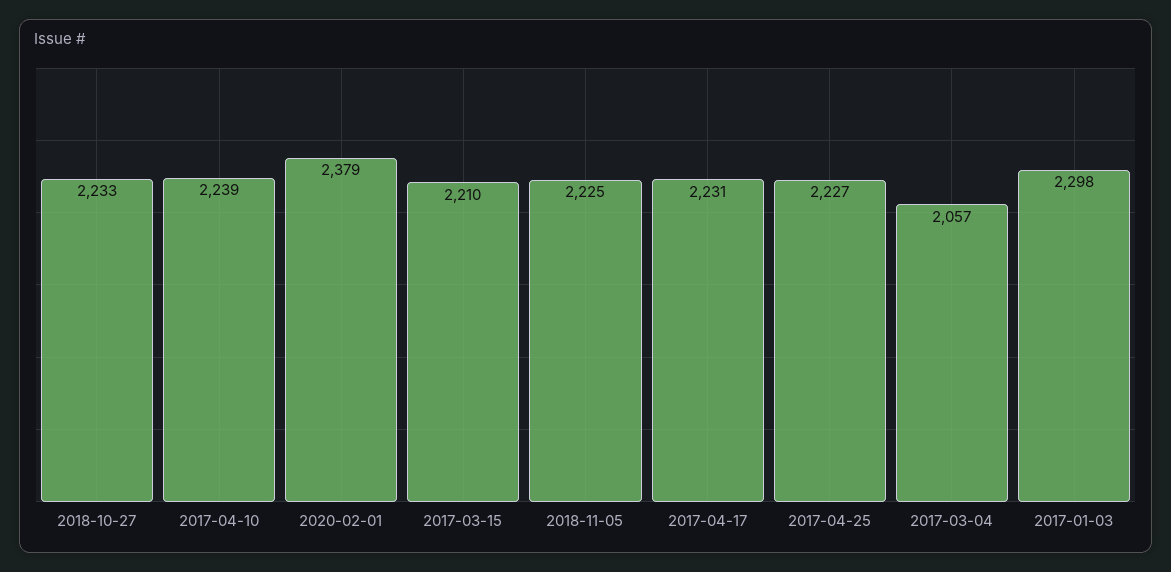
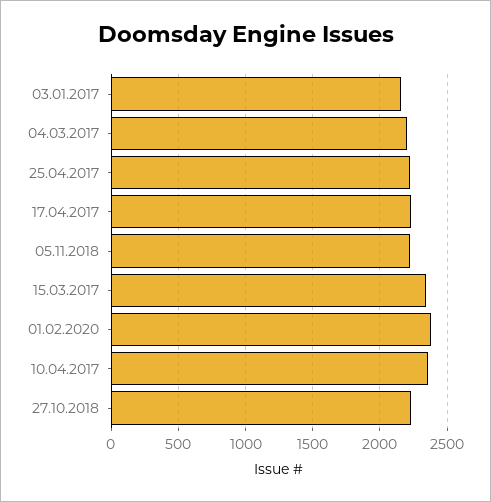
2017-04-10: 2239 -> 2350
2017-03-15: 2210 -> 2350
2017-03-04: 2057 -> 2200
2017-01-03: 2298 -> 2150

